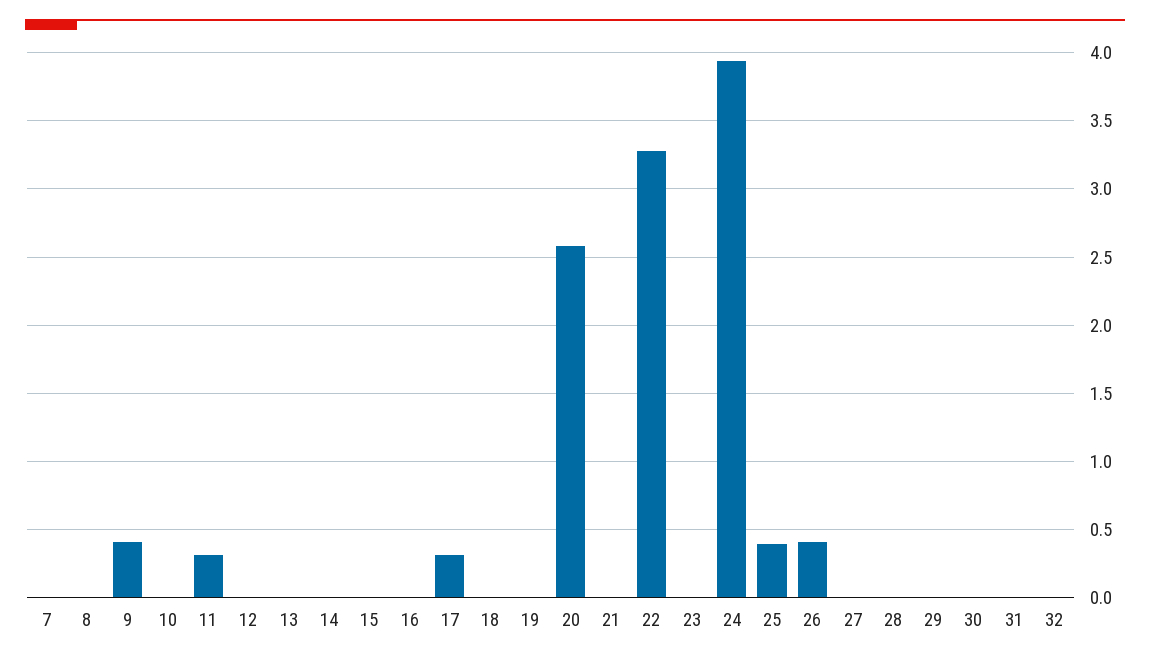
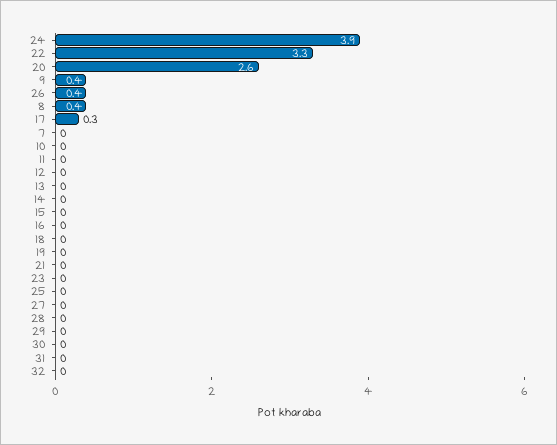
8: 0 -> 0.4
11: 0.3 -> 0
25: 0.4 -> 0

